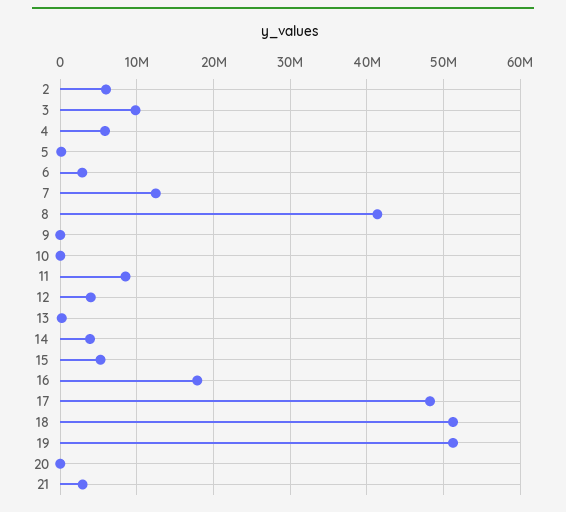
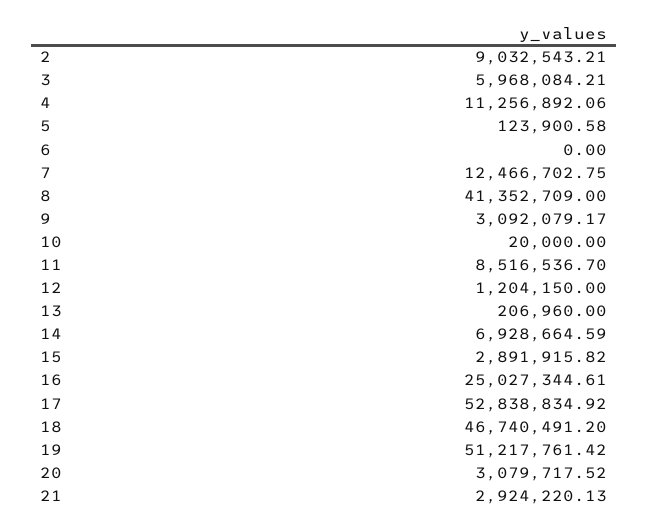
2: 6000000 -> 9032543.21
3: 10000000 -> 5968084.21
4: 6000000 -> 11256892.06
6: 3000000 -> 0
9: 0 -> 3092079.17
12: 4000000 -> 1204150
14: 4000000 -> 6928664.59
15: 5000000 -> 2891915.82
16: 18000000 -> 25027344.61
17: 48000000 -> 52838834.92
18: 51000000 -> 46740491.2
20: 0 -> 3079717.52

